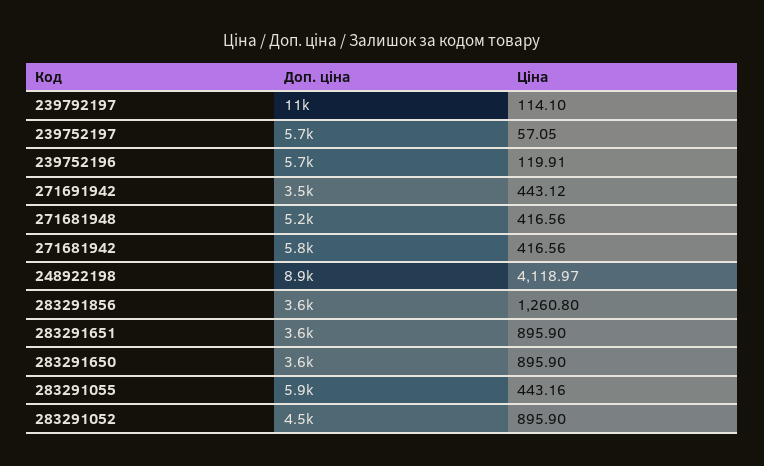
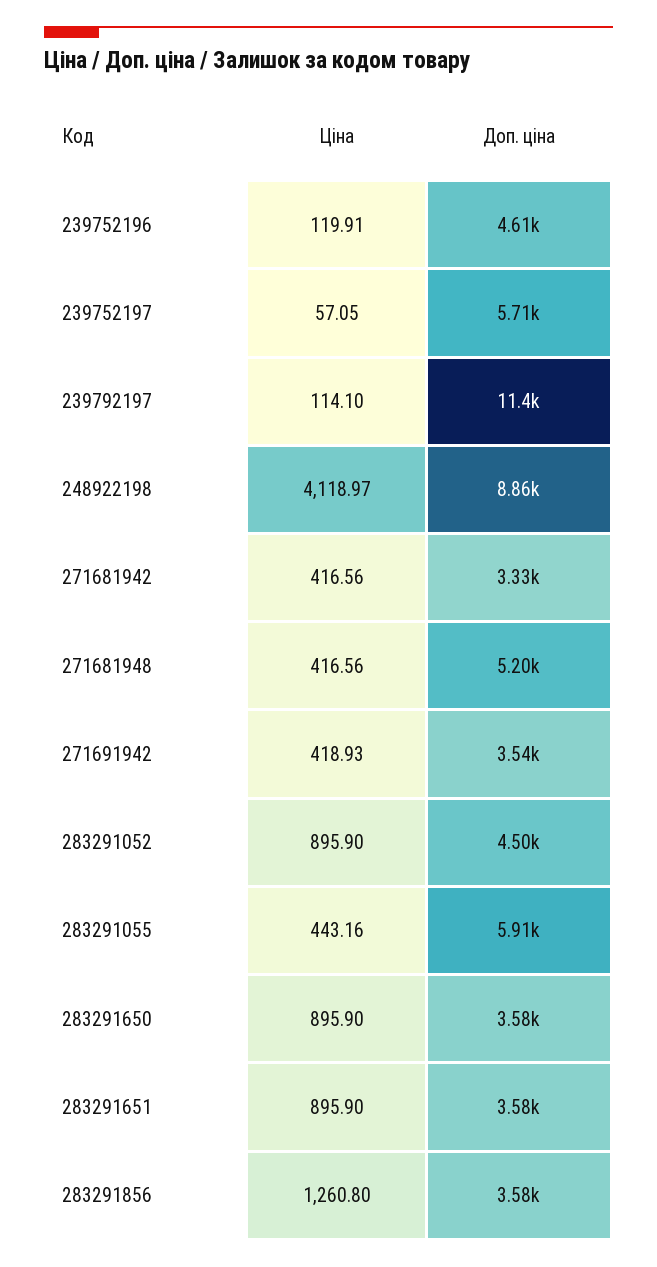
Доп. ціна, 239752196: 5700 -> 4610
Ціна, 271691942: 443.12 -> 418.93
Доп. ціна, 271681942: 5800 -> 3330

